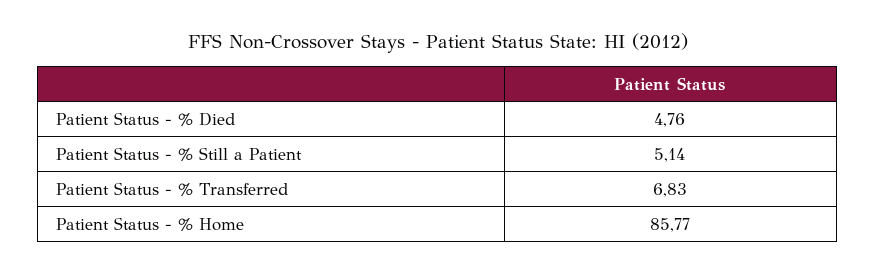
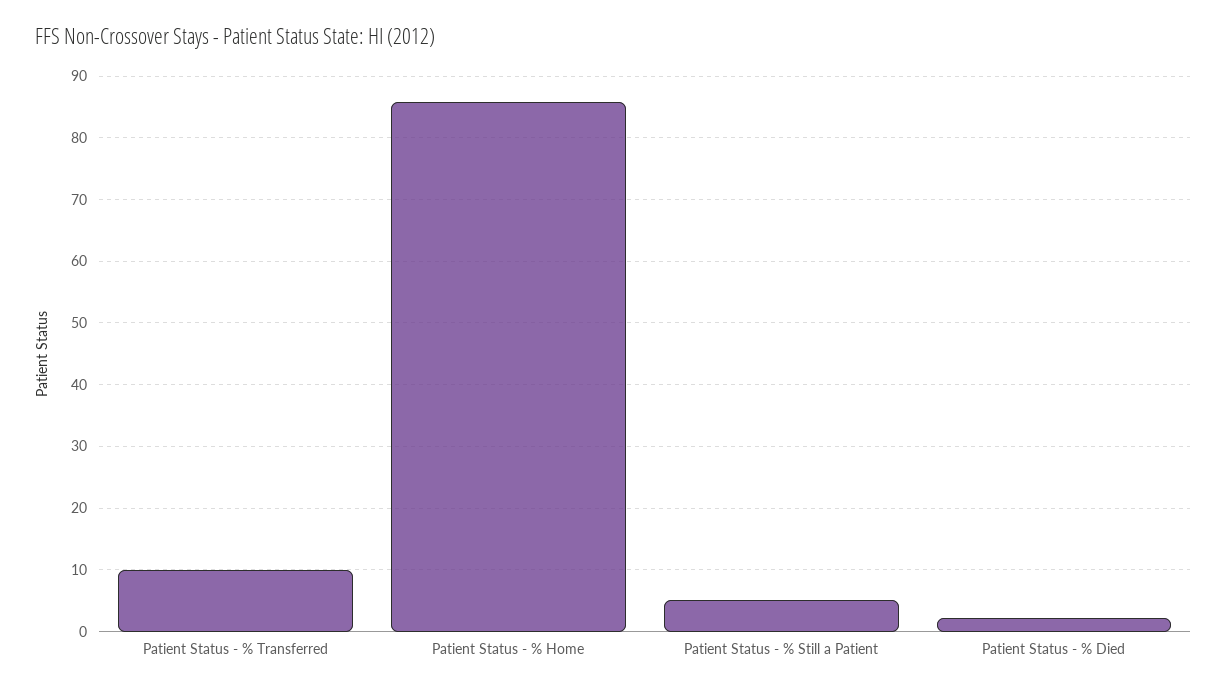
Patient Status - % Died: 4.76 -> 2
Patient Status - % Transferred: 6.83 -> 10

